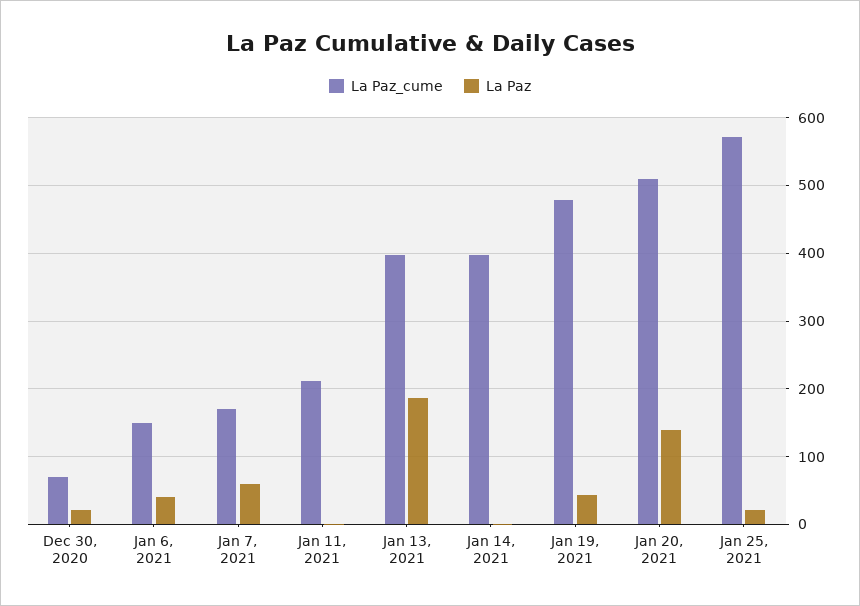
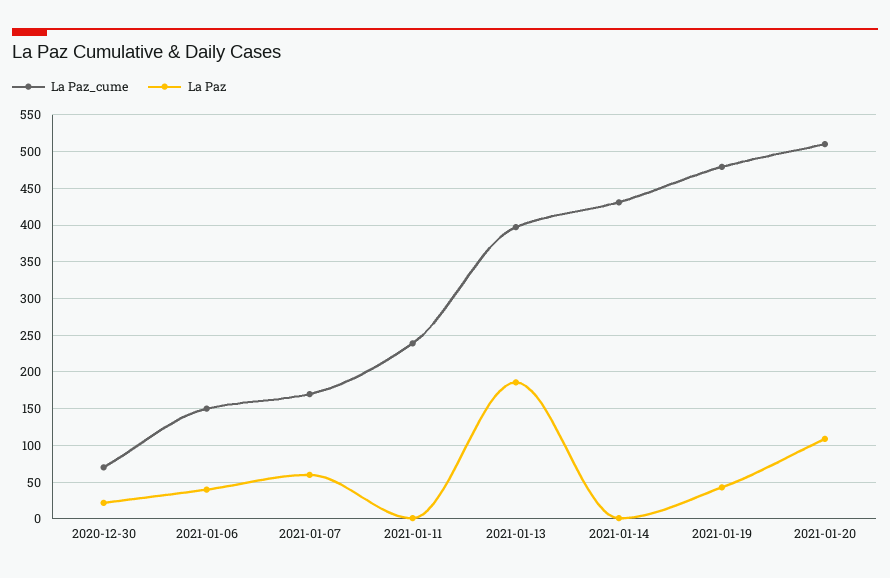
La Paz_cume, Jan 11, 2021: 210 -> 240
La Paz_cume, Jan 14, 2021: 400 -> 430
La Paz, Jan 20, 2021: 140 -> 110
La Paz_cume, Jan 25, 2021: 570 -> none
La Paz, Jan 25, 2021: 20 -> none

